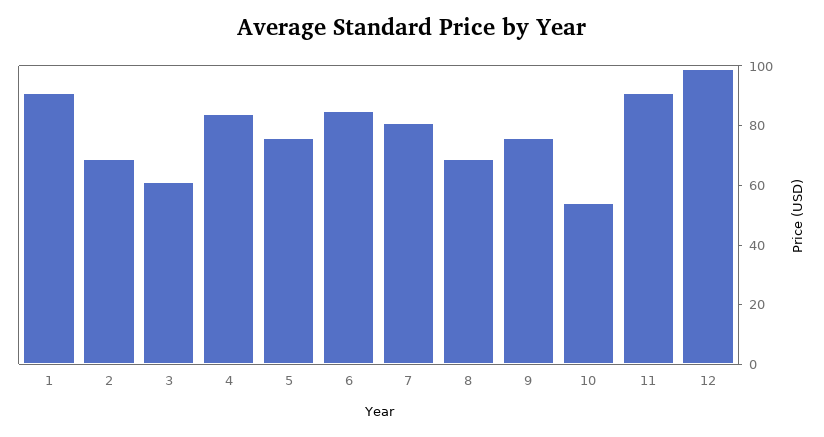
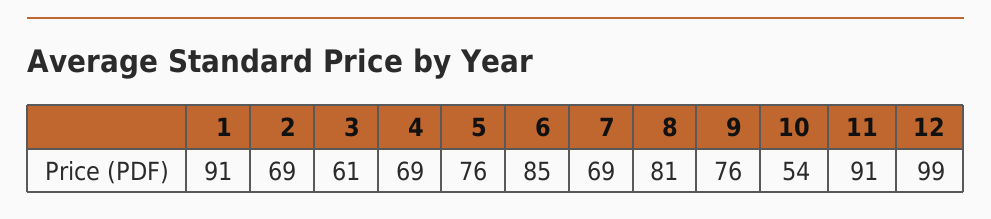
4: 85 -> 69
7: 80 -> 69
8: 70 -> 81

